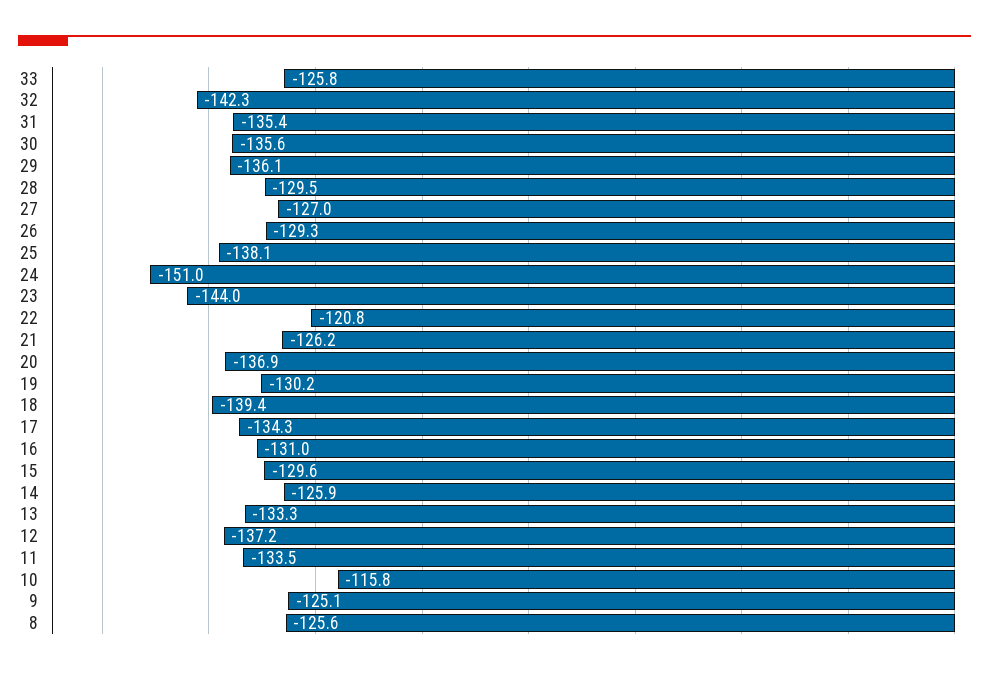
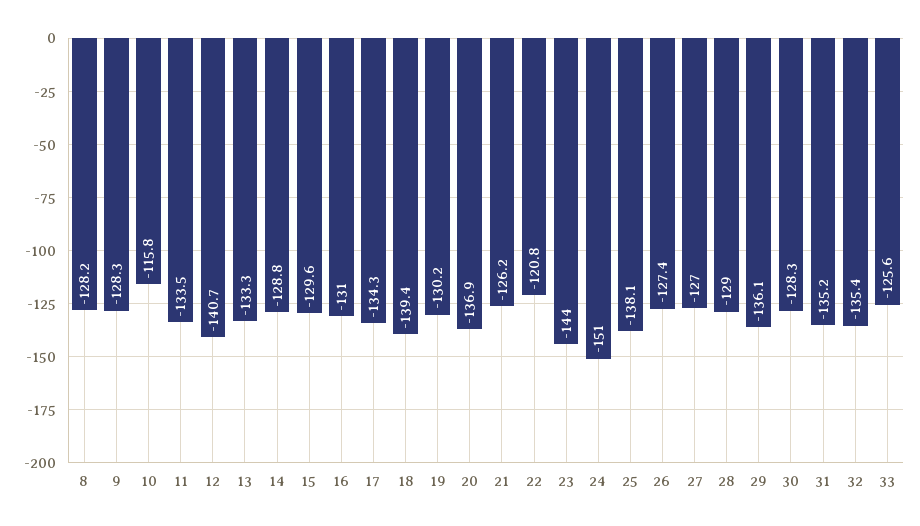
33: -125.8 -> -125.6
32: -142.3 -> -135.4
31: -135.4 -> -135.2
30: -135.6 -> -128.3
28: -129.5 -> -129
26: -129.3 -> -127.4
14: -125.9 -> -128.8
12: -137.2 -> -140.7
9: -125.1 -> -128.3
8: -125.6 -> -128.2

